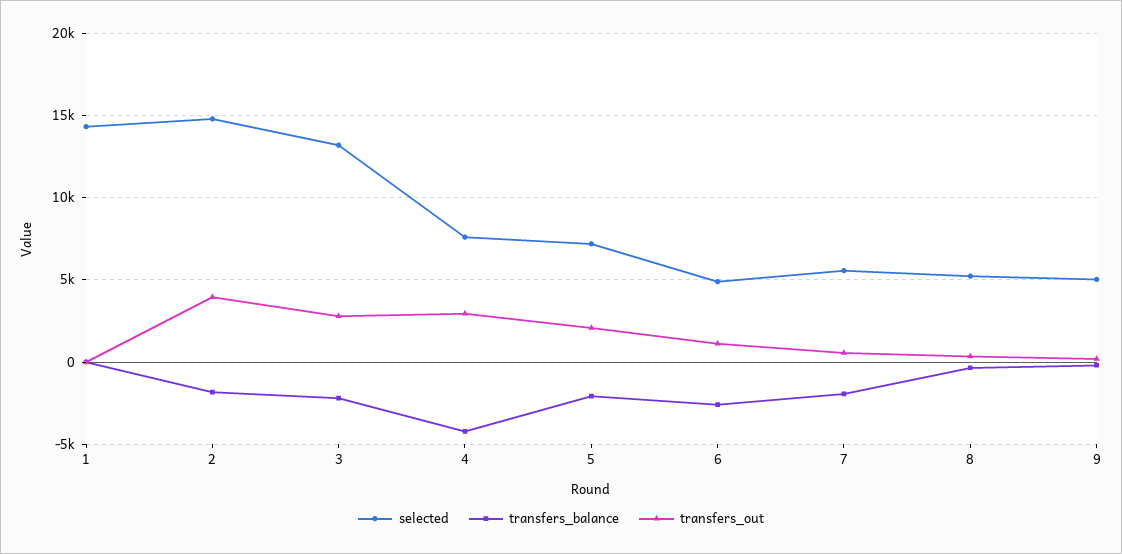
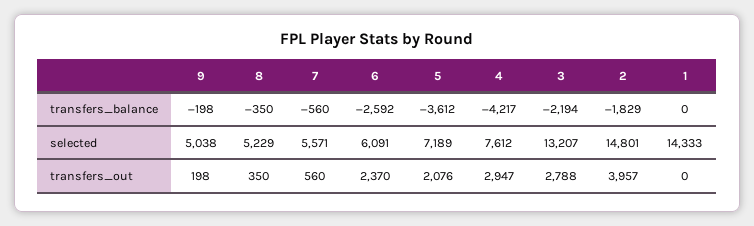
transfers_balance, 5: -2000 -> -3612
selected, 6: 5000 -> 6091
transfers_out, 6: 1000 -> 2370
transfers_balance, 7: -2000 -> -560

